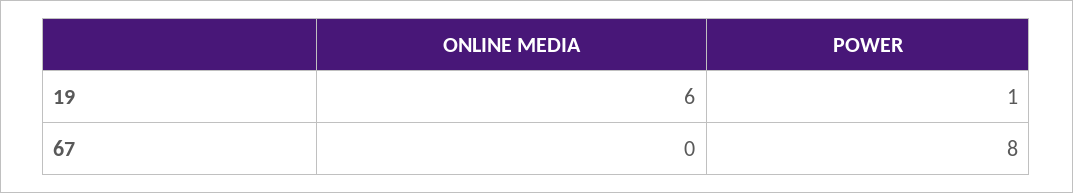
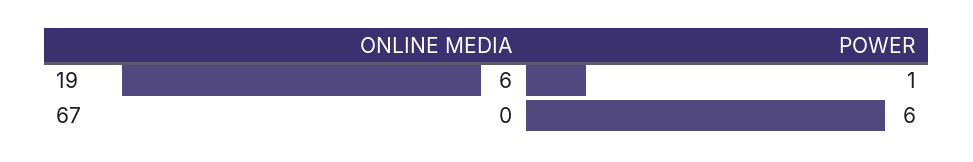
POWER, 67: 8 -> 6

